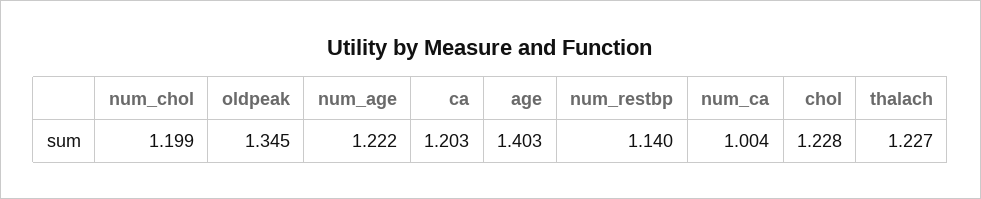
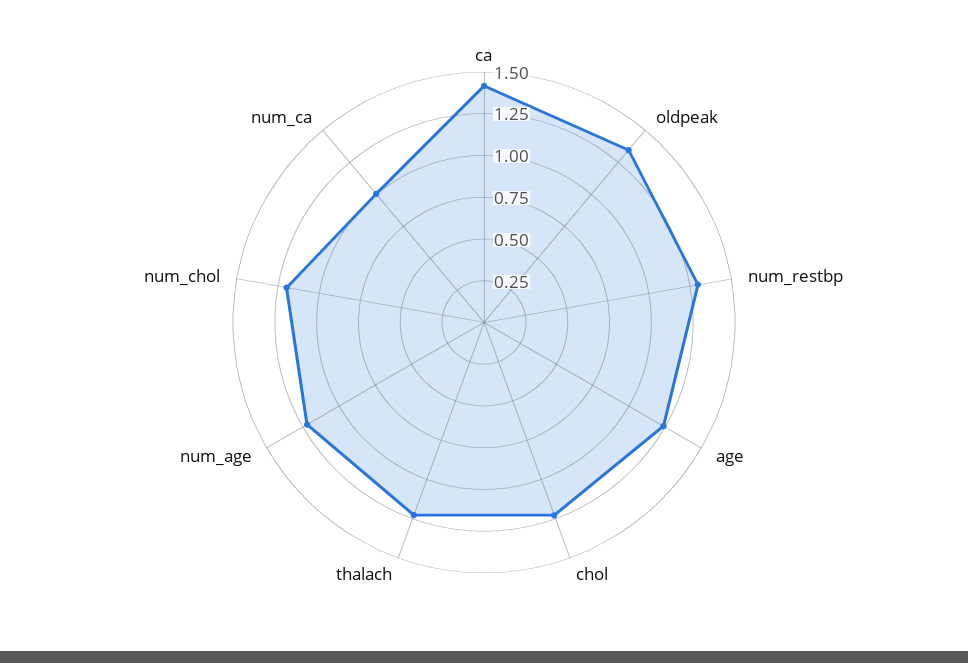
ca: 1.203 -> 1.4
age: 1.403 -> 1.25
num_restbp: 1.14 -> 1.3

